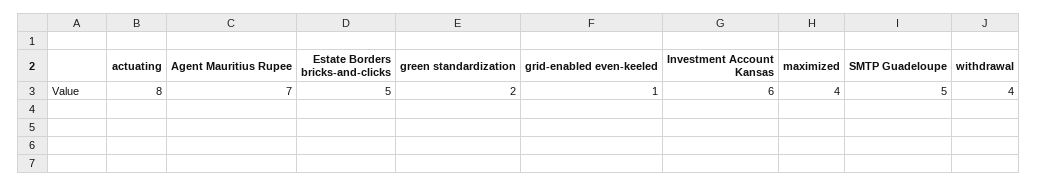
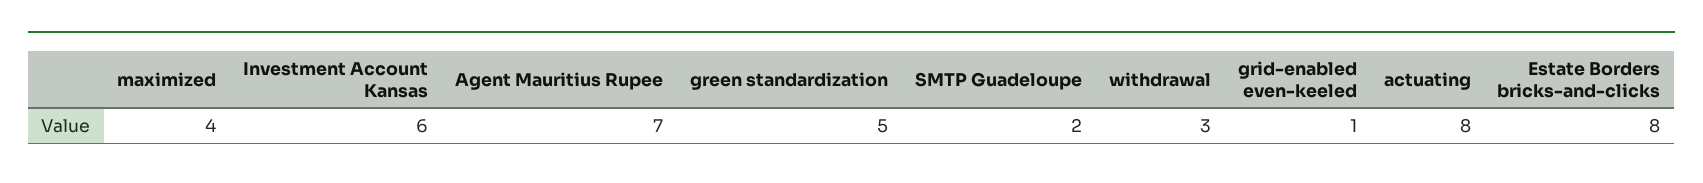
Estate Borders bricks-and-clicks: 5 -> 8
green standardization: 2 -> 5
SMTP Guadeloupe: 5 -> 2
withdrawal: 4 -> 3

